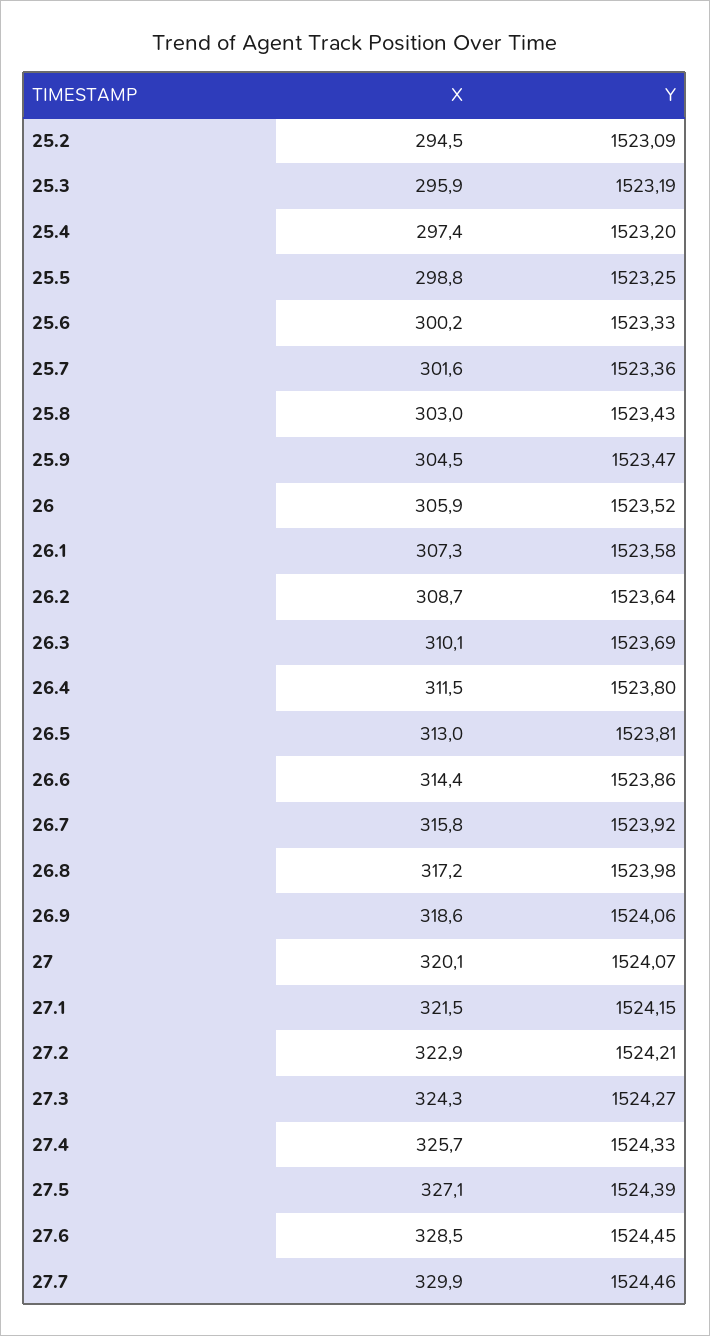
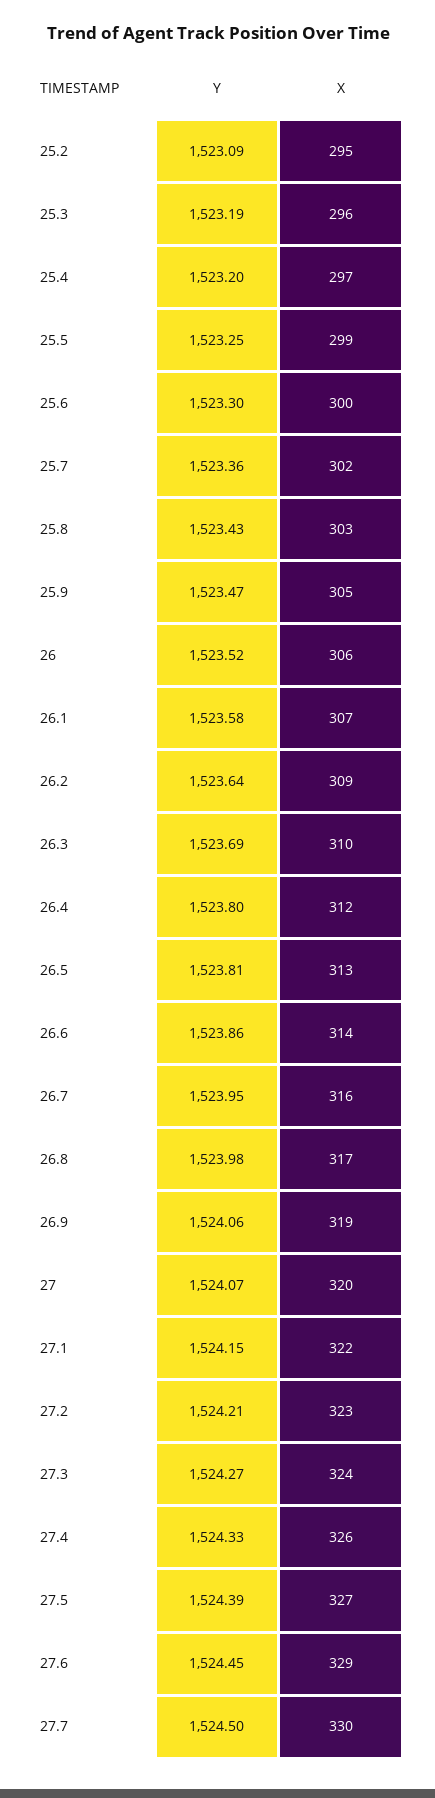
Y, 25.6: 1523.33 -> 1523.3
Y, 26.7: 1523.92 -> 1523.95
Y, 27.7: 1524.46 -> 1524.5

